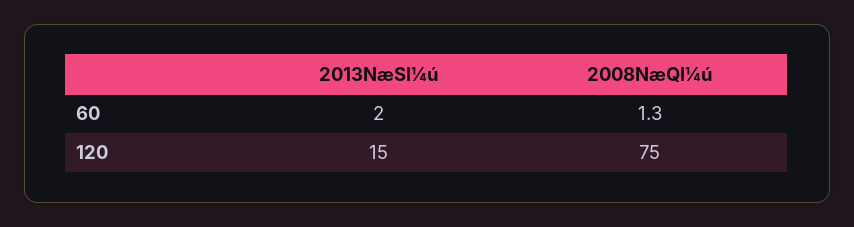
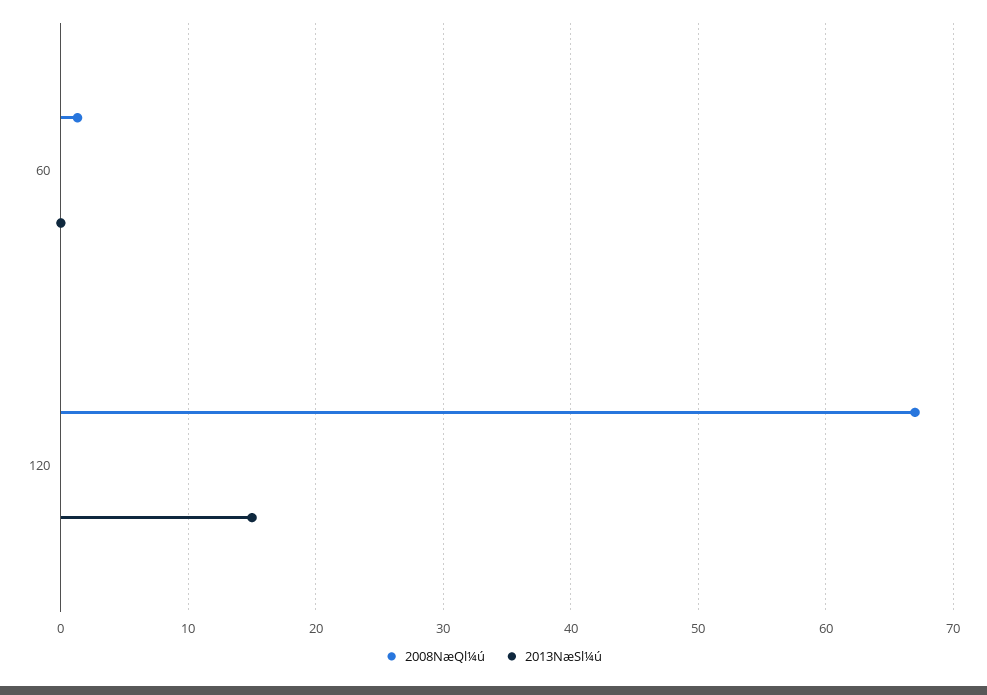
2013NæSl¼ú, 60: 2 -> 0
2008NæQl¼ú, 120: 75 -> 67

